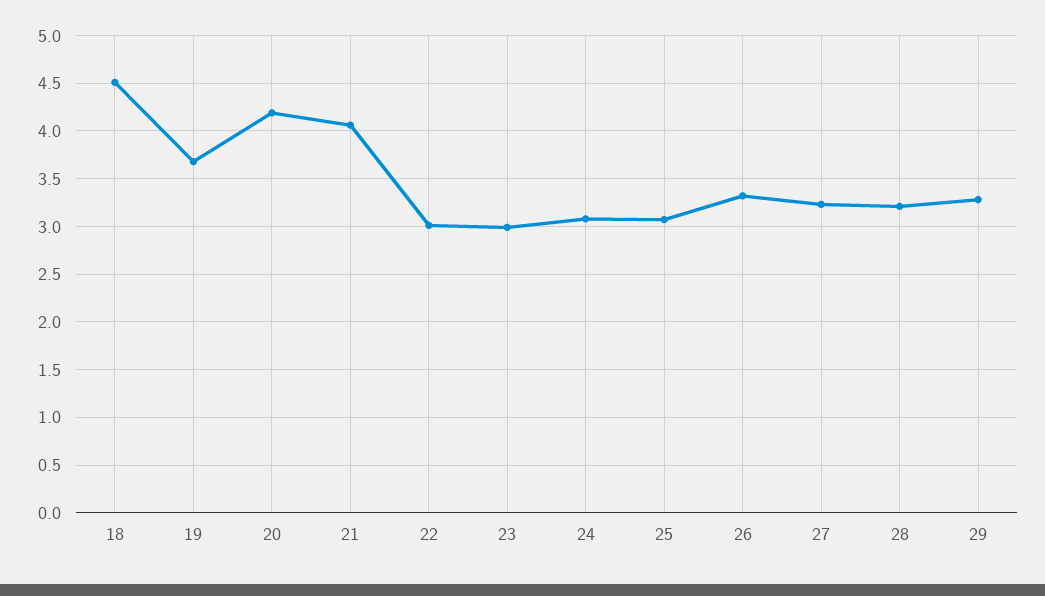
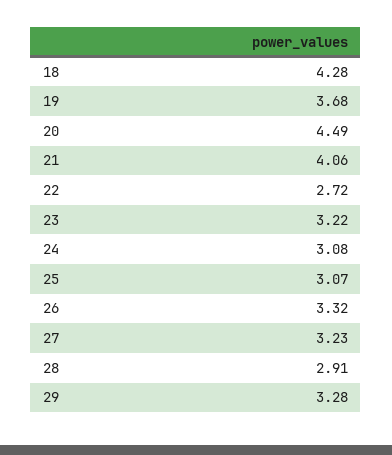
18: 4.5 -> 4.28
20: 4.2 -> 4.49
22: 3 -> 2.72
23: 3 -> 3.22
28: 3.2 -> 2.91

